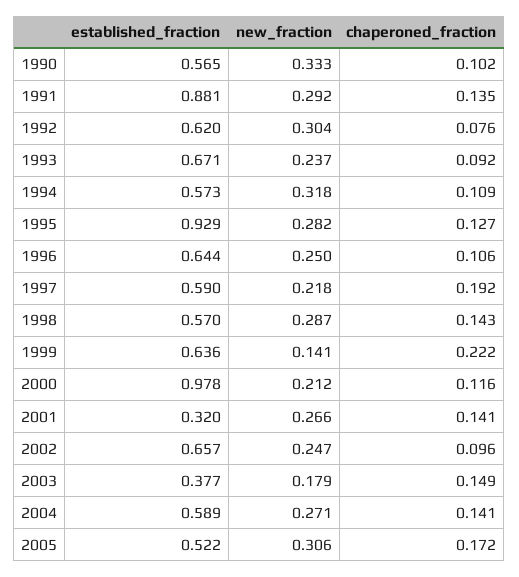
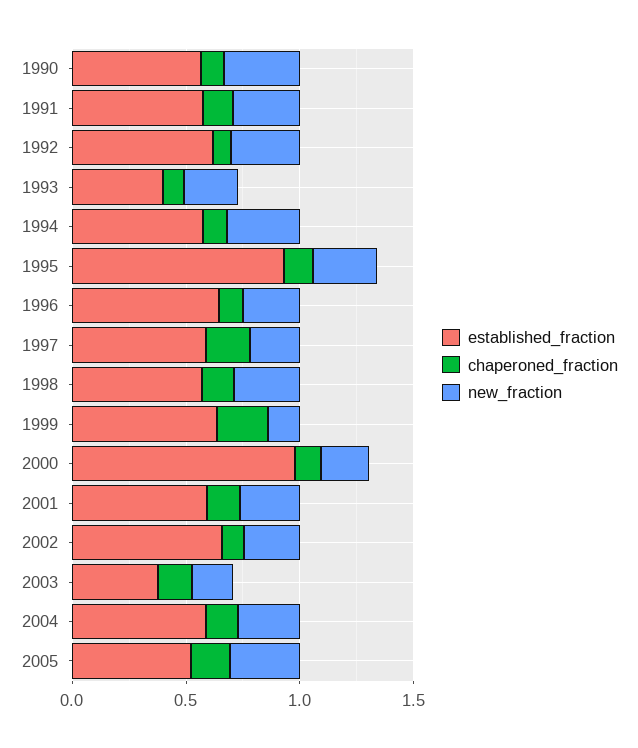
established_fraction, 1991: 0.881 -> 0.6
established_fraction, 1993: 0.671 -> 0.4
established_fraction, 2001: 0.32 -> 0.6

